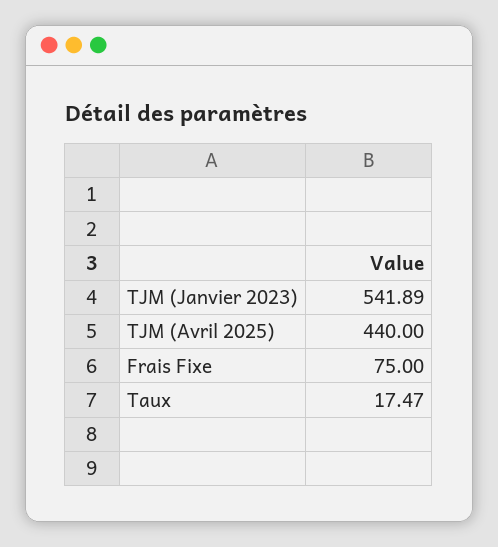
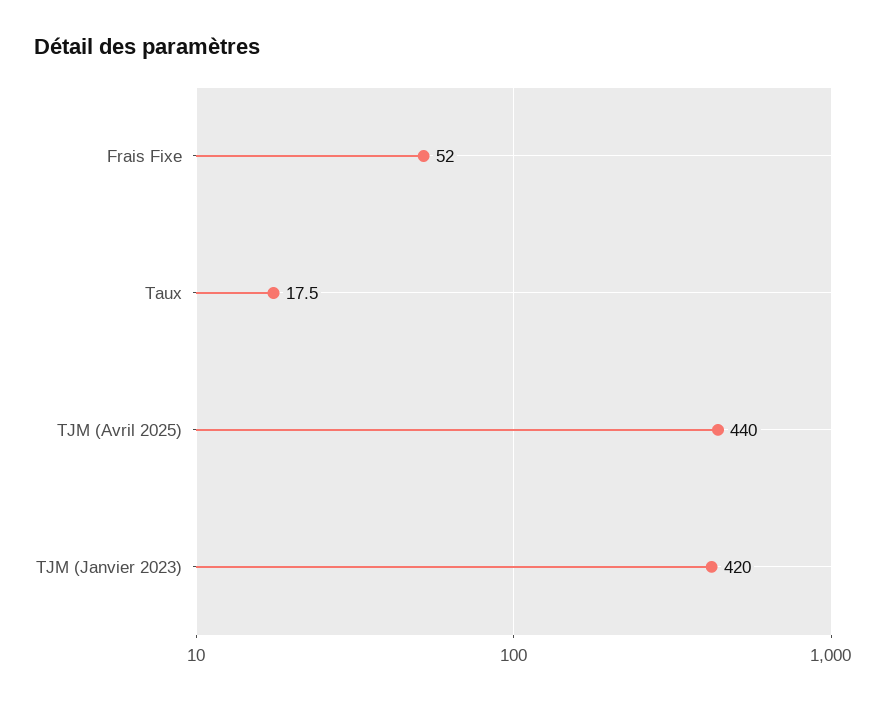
TJM (Janvier 2023): 541.89 -> 420
Frais Fixe: 75 -> 52

